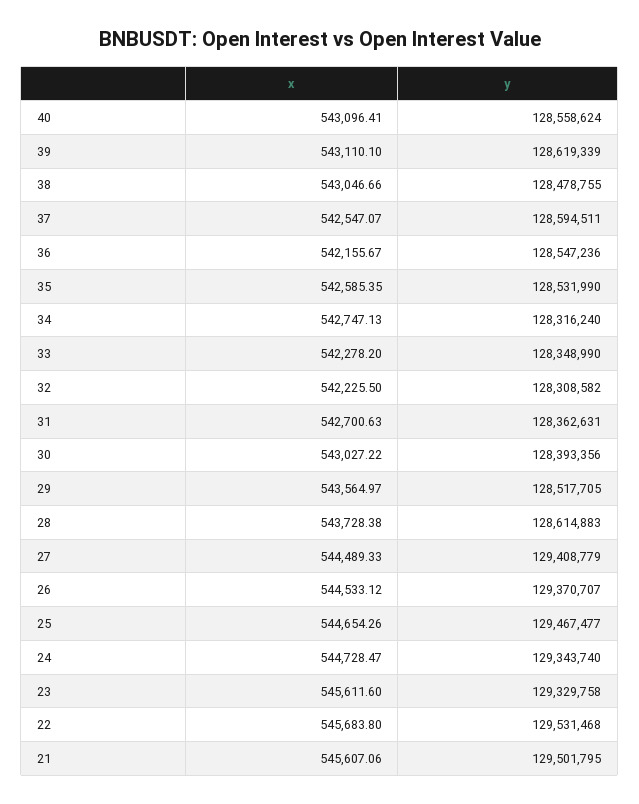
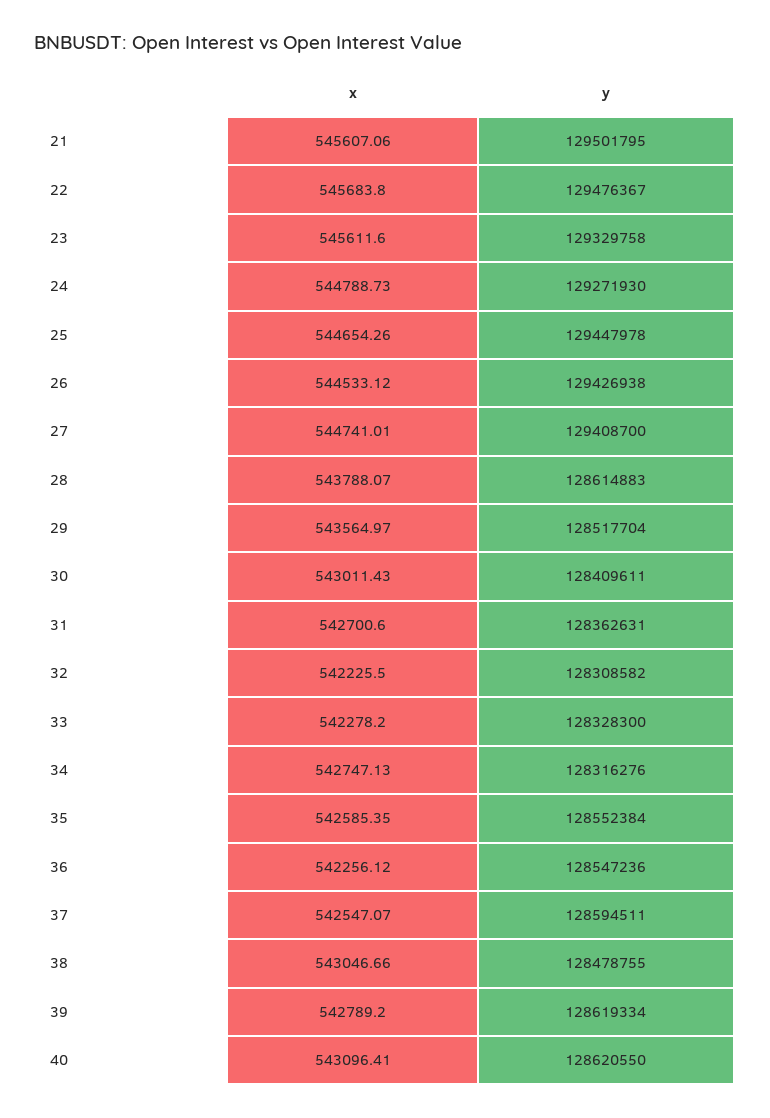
y, 40: 128558624 -> 128620550
x, 39: 543110.1 -> 542789.2
y, 39: 128619339 -> 128619334
x, 36: 542155.67 -> 542256.12
y, 35: 128531990 -> 128552384
y, 34: 128316240 -> 128316276
y, 33: 128348990 -> 128328300
x, 31: 542700.63 -> 542700.6
x, 30: 543027.22 -> 543011.43
y, 30: 128393356 -> 128409611
y, 29: 128517705 -> 128517704
x, 28: 543728.38 -> 543788.07
x, 27: 544489.33 -> 544741.01
y, 27: 129408779 -> 129408700
y, 26: 129370707 -> 129426938
y, 25: 129467477 -> 129447978
x, 24: 544728.47 -> 544788.73
y, 24: 129343740 -> 129271930
y, 22: 129531468 -> 129476367

